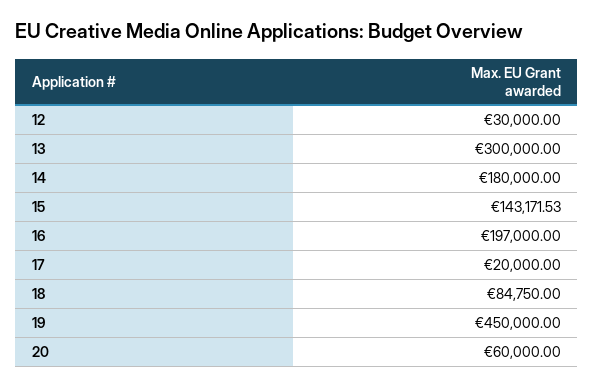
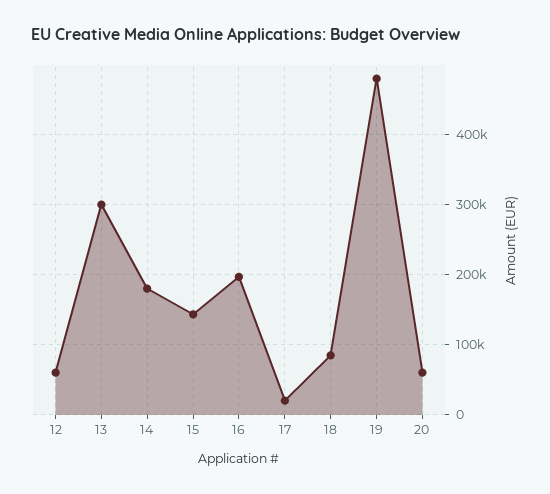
12: 30000 -> 60000
19: 450000 -> 480000

